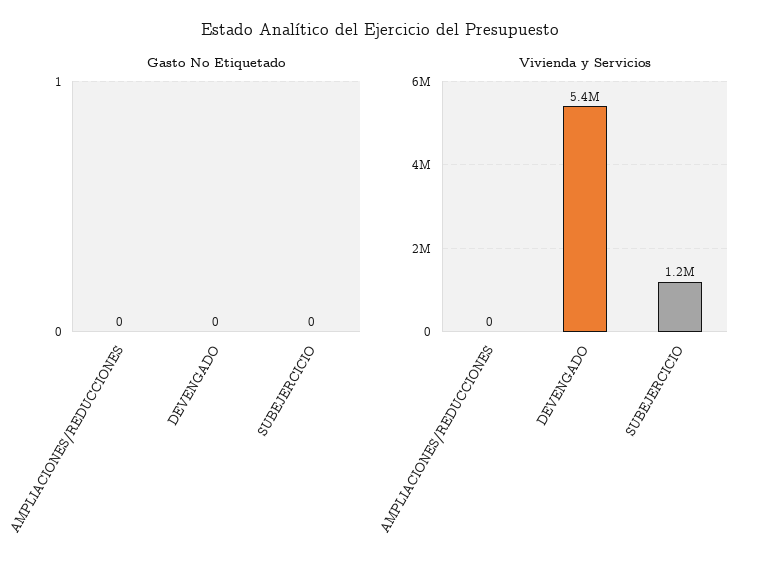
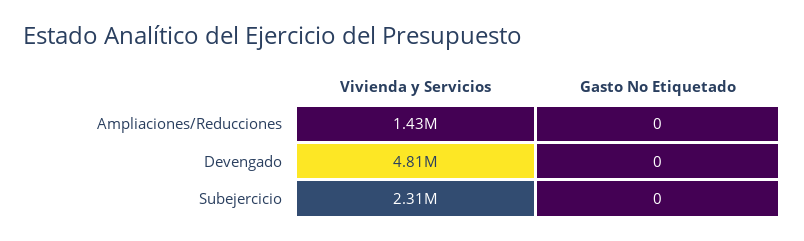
Vivienda y Servicios, AMPLIACIONES/REDUCCIONES: 0 -> 1430000
Vivienda y Servicios, DEVENGADO: 5400000 -> 4810000
Vivienda y Servicios, SUBEJERCICIO: 1200000 -> 2310000

